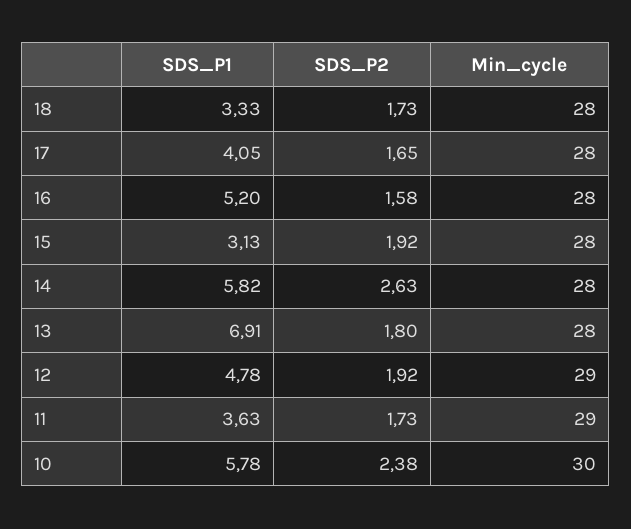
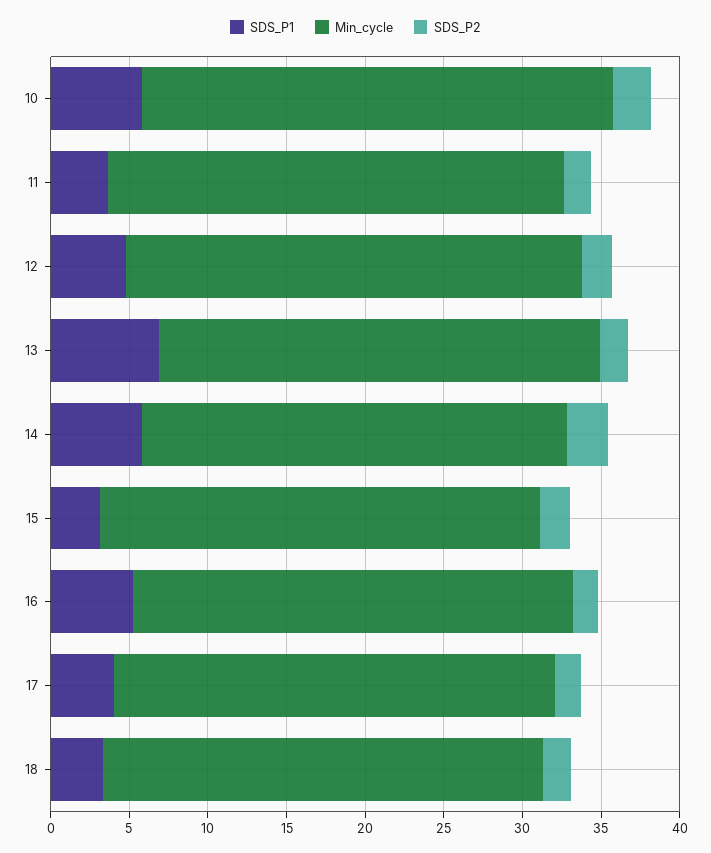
Min_cycle, 14: 28 -> 27

